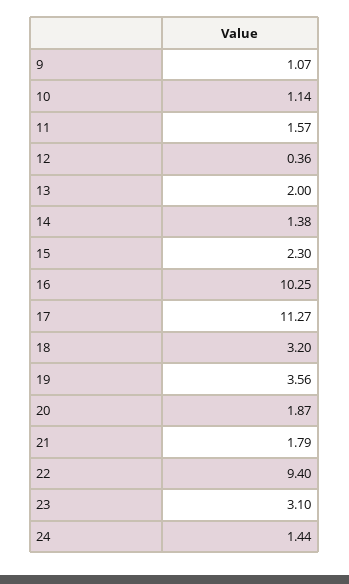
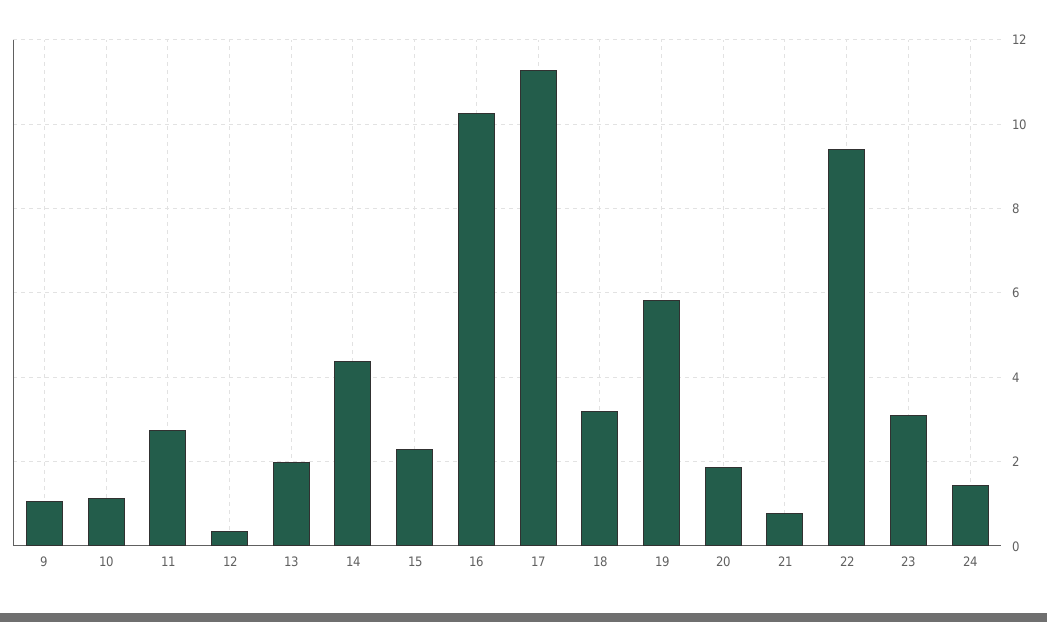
11: 1.57 -> 2.8
14: 1.38 -> 4.4
19: 3.56 -> 5.8
21: 1.79 -> 0.8

